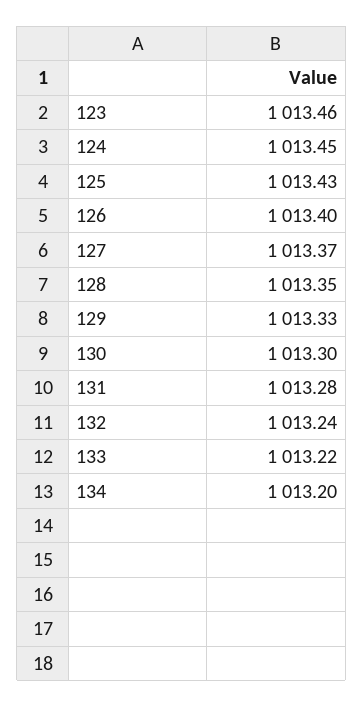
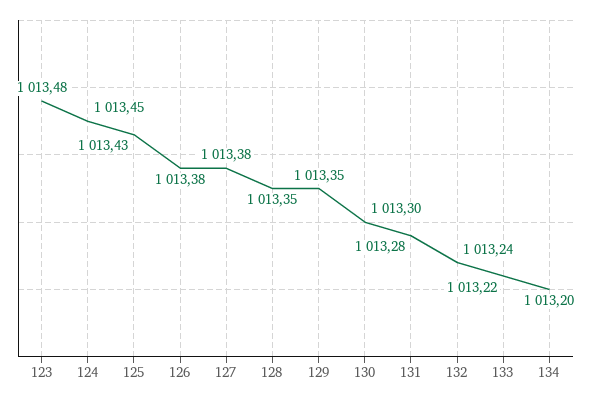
123: 1013.46 -> 1013.48
126: 1013.4 -> 1013.38
127: 1013.37 -> 1013.38
129: 1013.33 -> 1013.35

